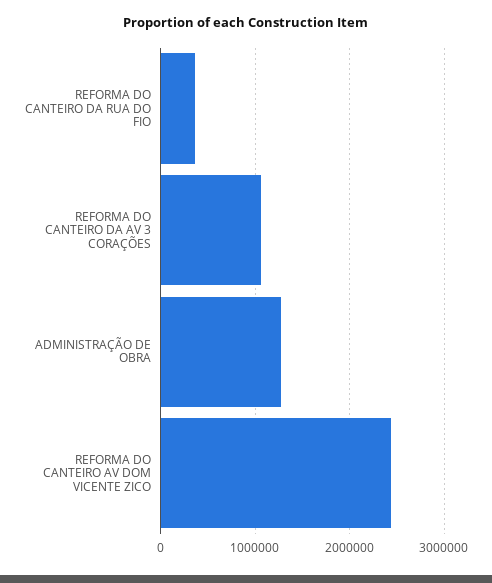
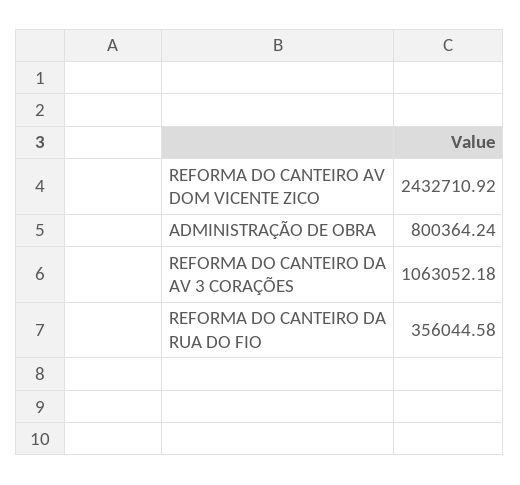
ADMINISTRAÇÃO DE OBRA: 1300000 -> 800364.24

